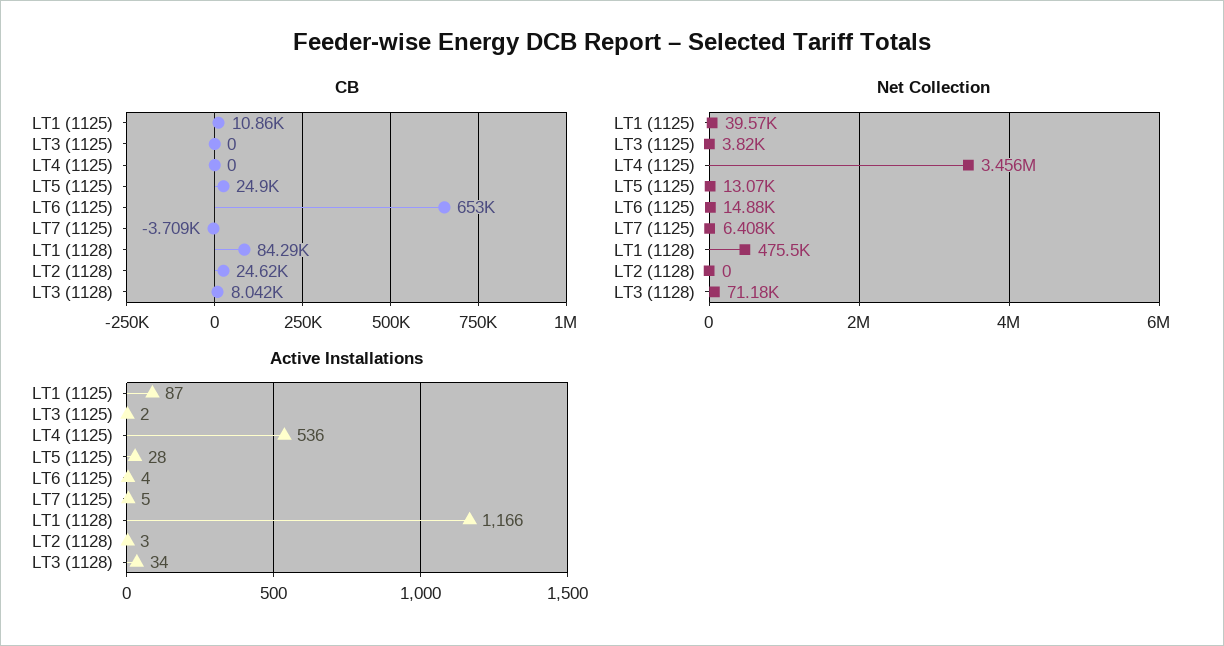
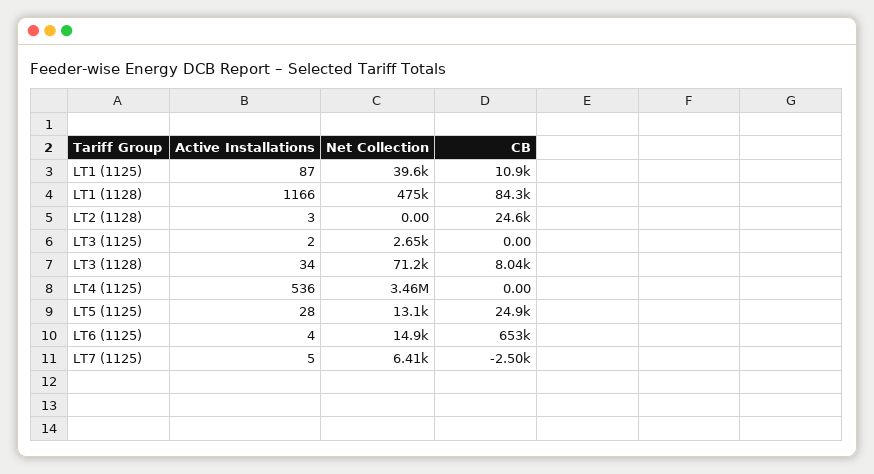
CB, LT7 (1125): -3709 -> -2500
Net Collection, LT3 (1125): 3820 -> 2650

